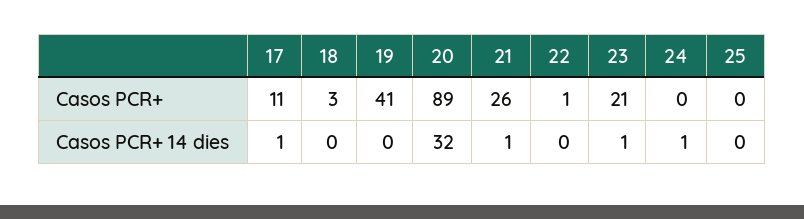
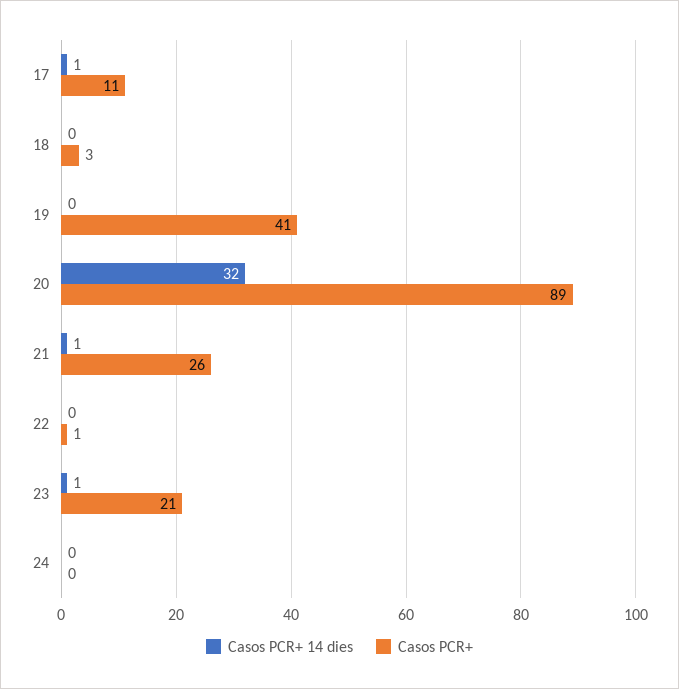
Casos PCR+, 25: 0 -> none
Casos PCR+ 14 dies, 24: 1 -> 0
Casos PCR+ 14 dies, 25: 0 -> none

